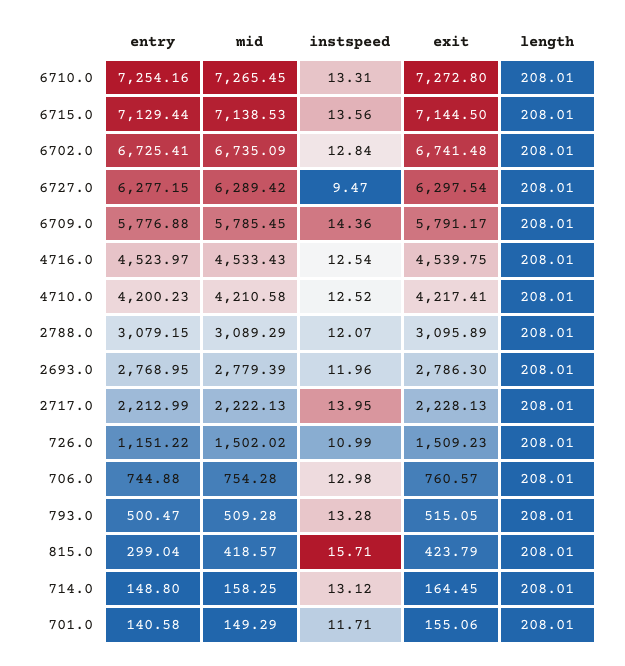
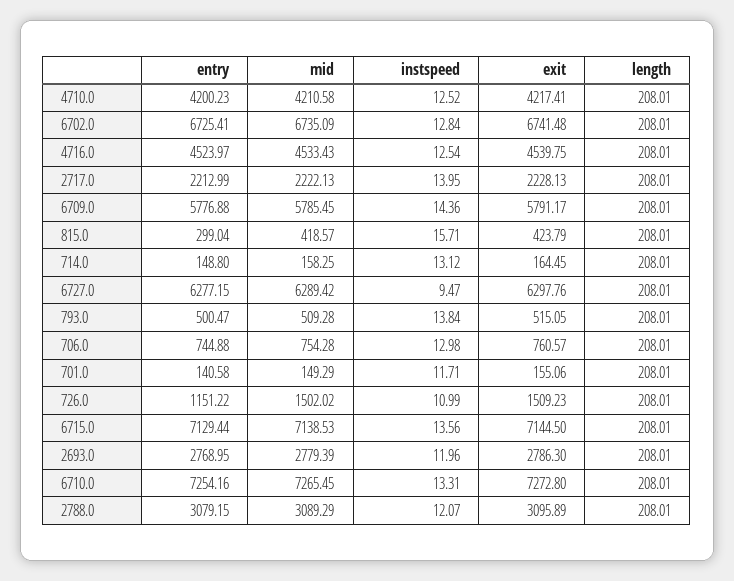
exit, 6727.0: 6297.54 -> 6297.76
instspeed, 793.0: 13.28 -> 13.84

